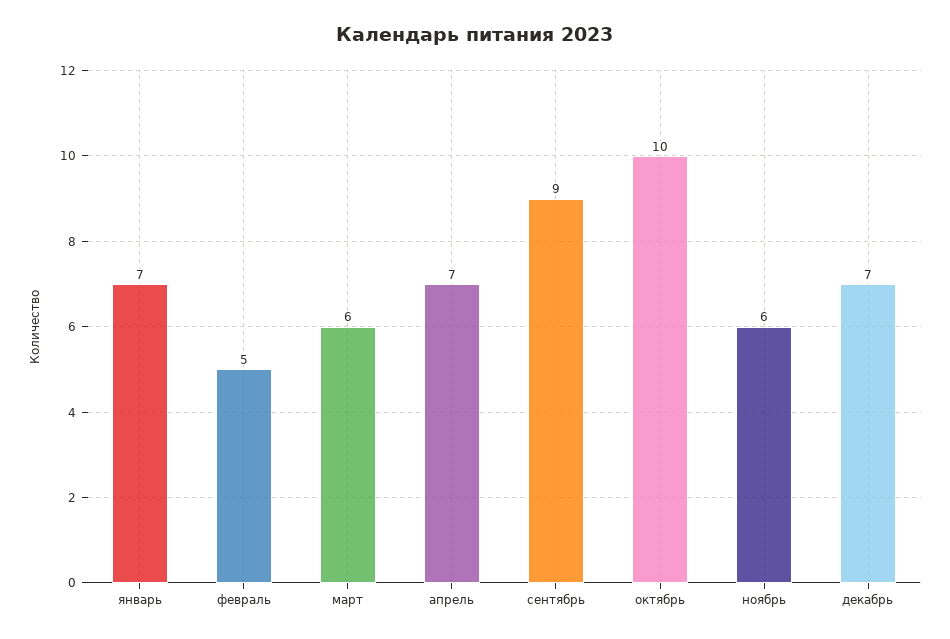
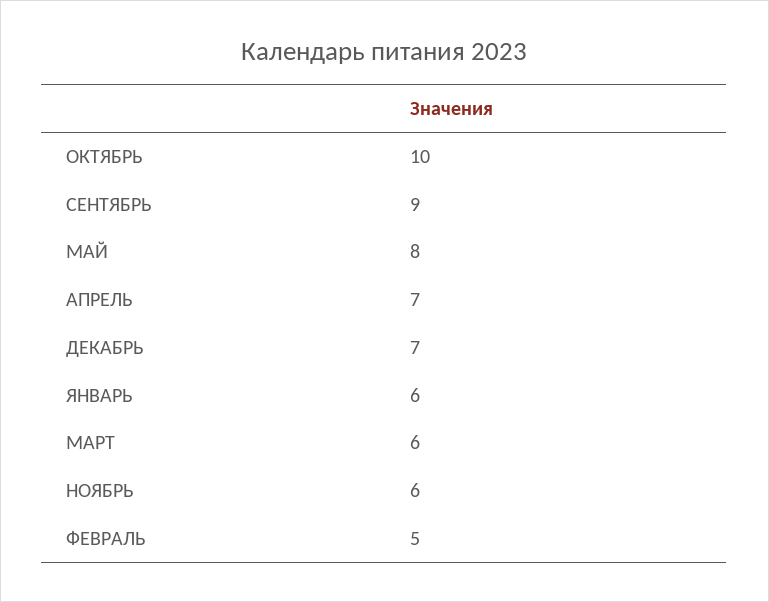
январь: 7 -> 6
МАЙ: none -> 8

